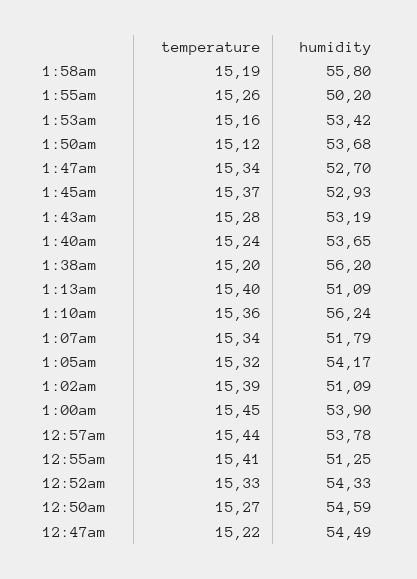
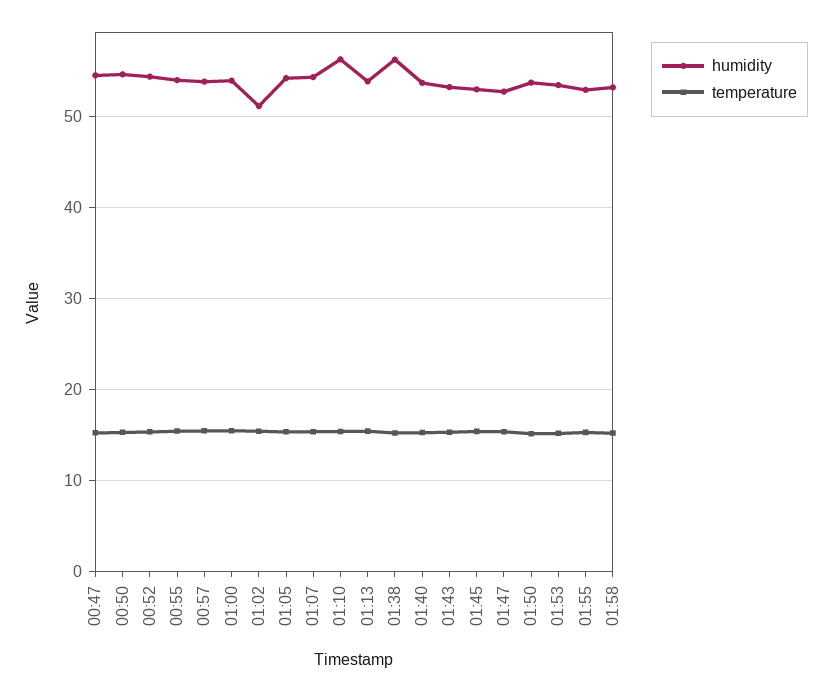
humidity, 1:58am: 55.8 -> 53
humidity, 1:55am: 50.2 -> 53
humidity, 1:13am: 51.09 -> 54
humidity, 1:07am: 51.79 -> 54
humidity, 12:55am: 51.25 -> 54

